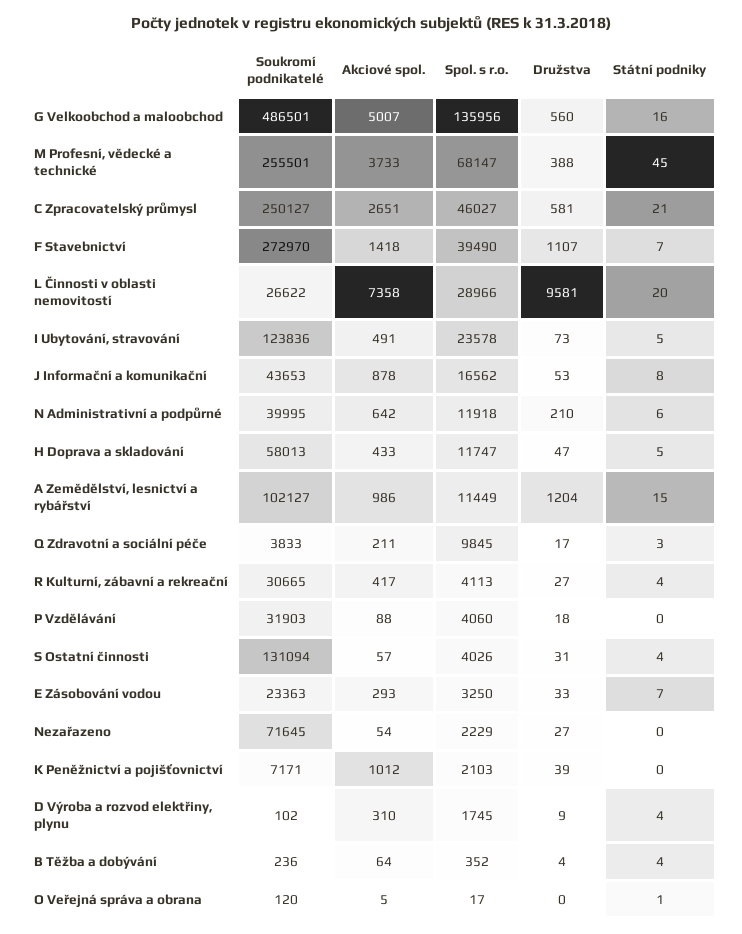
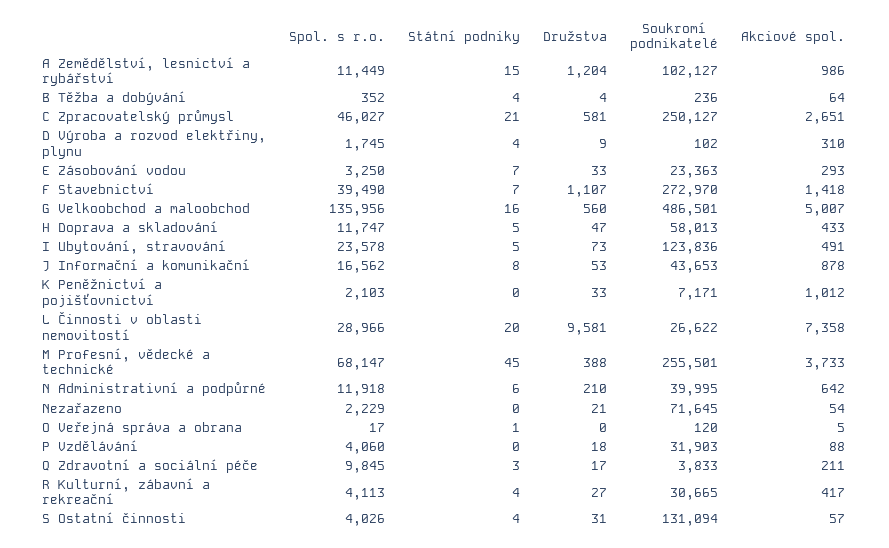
Družstva, Nezařazeno: 27 -> 21
Družstva, K Peněžnictví a pojišťovnictví: 39 -> 33

